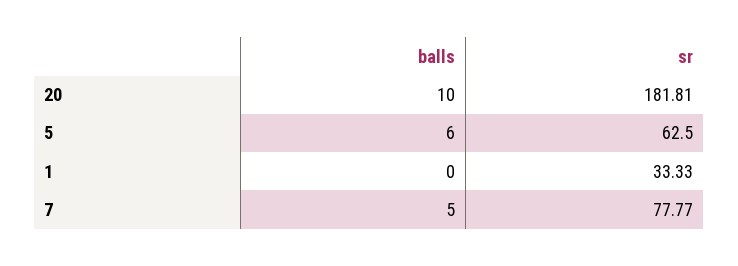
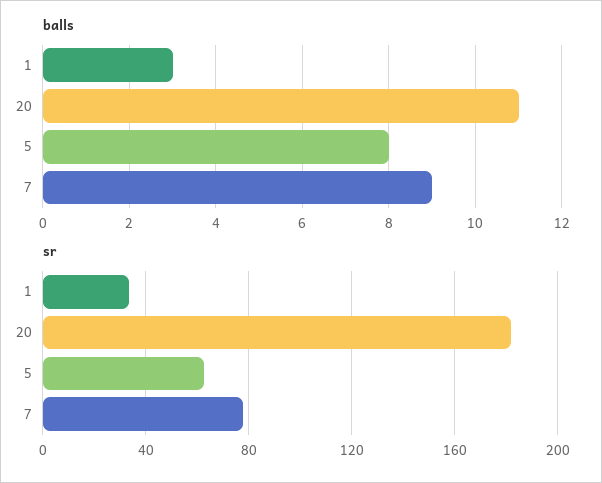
balls, 20: 10 -> 11
balls, 5: 6 -> 8
balls, 1: 0 -> 3
balls, 7: 5 -> 9

